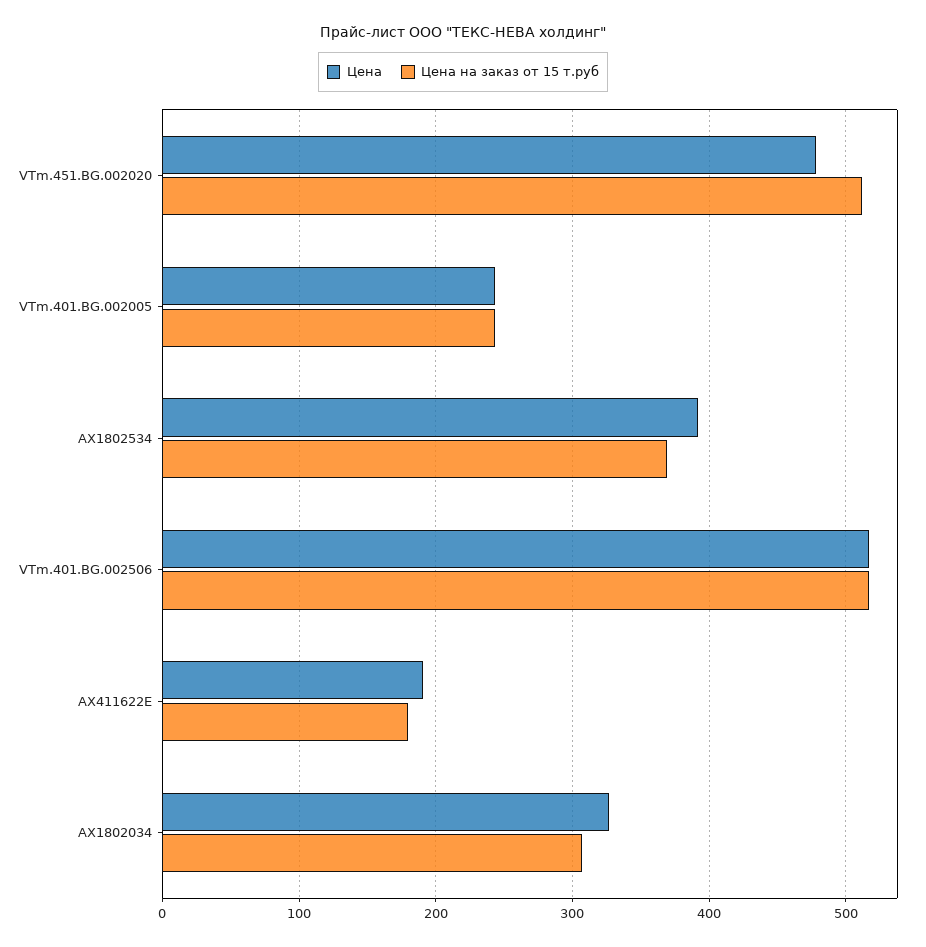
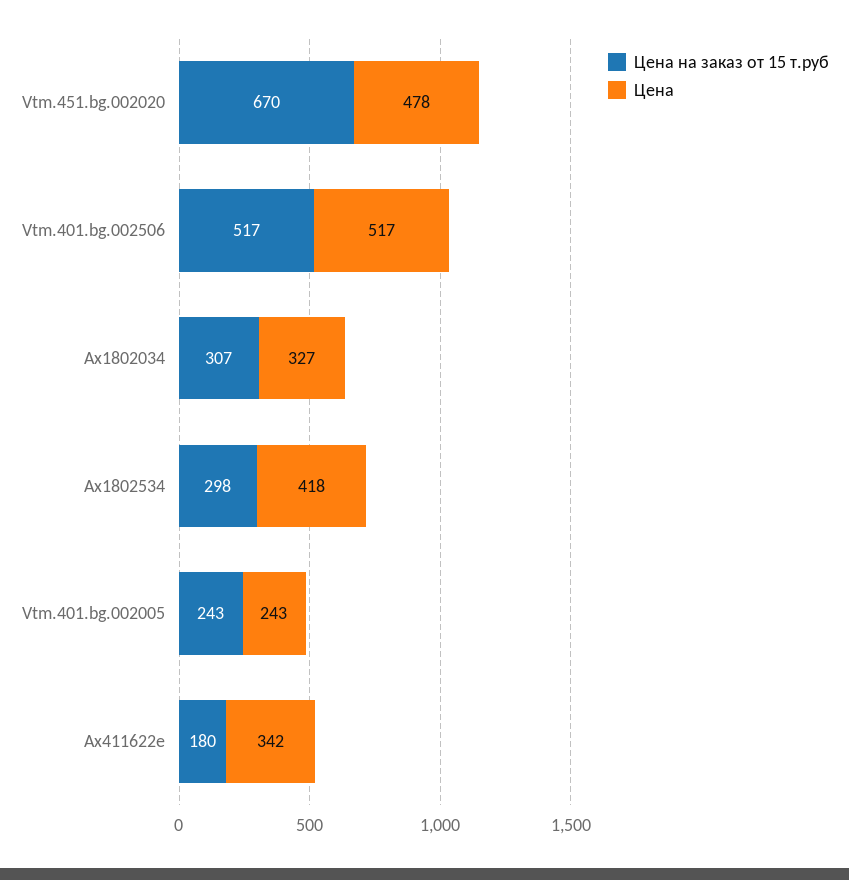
Цена на заказ от 15 т.руб, VTm.451.BG.002020: 510 -> 670
Цена, AX1802534: 390 -> 418
Цена на заказ от 15 т.руб, AX1802534: 370 -> 298
Цена, AX411622E: 190 -> 342

